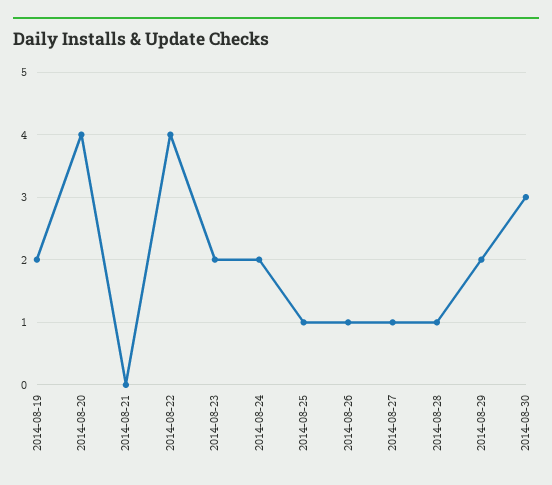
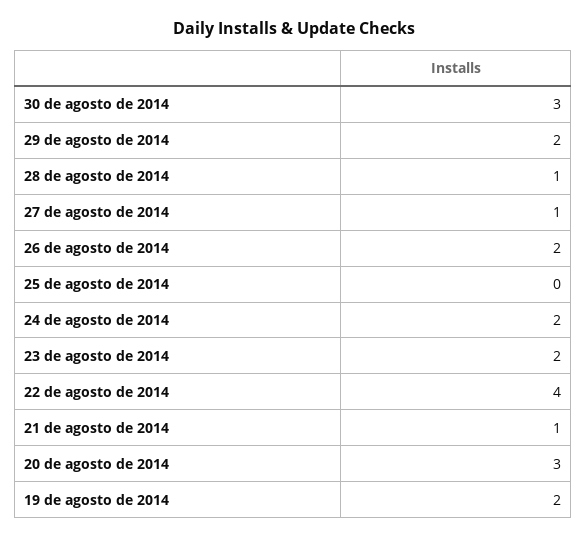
2014-08-20: 4 -> 3
2014-08-21: 0 -> 1
2014-08-25: 1 -> 0
2014-08-26: 1 -> 2

